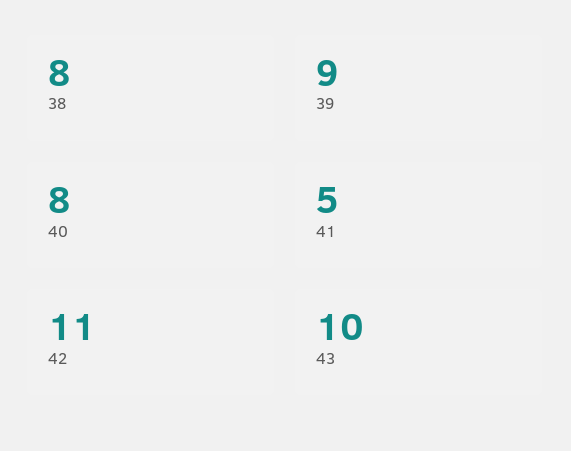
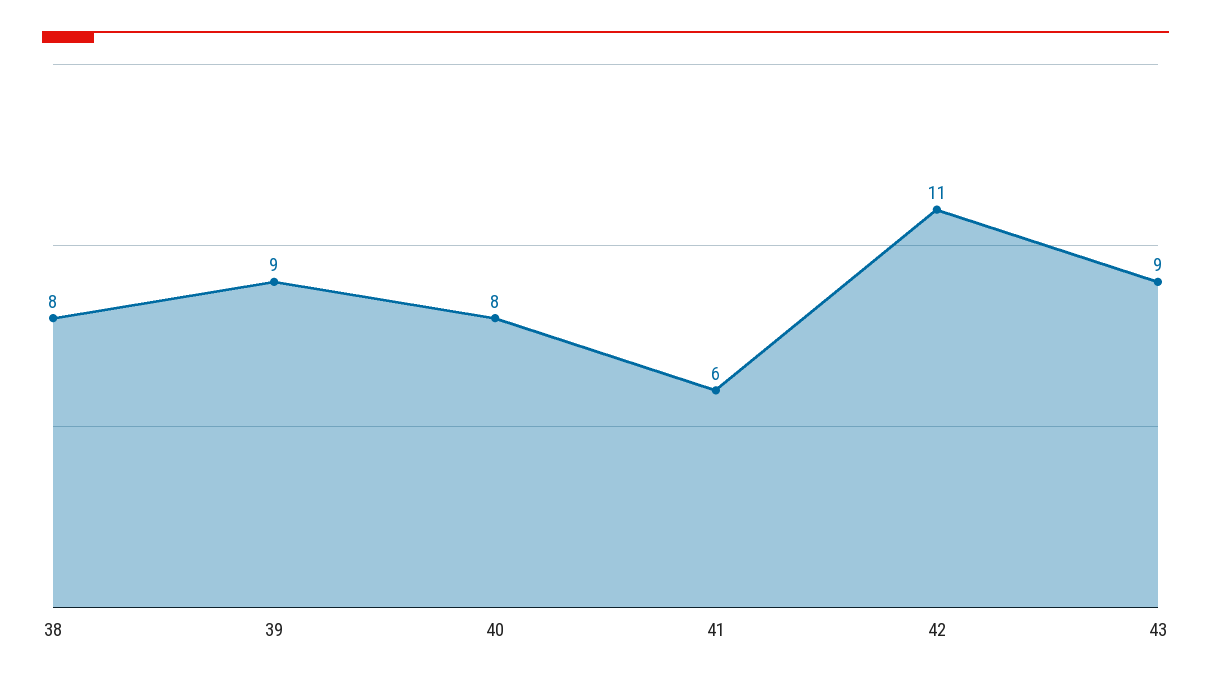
41: 5 -> 6
43: 10 -> 9

